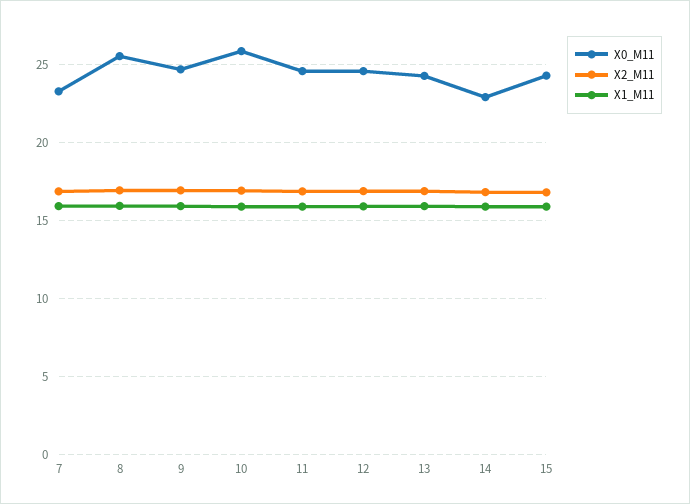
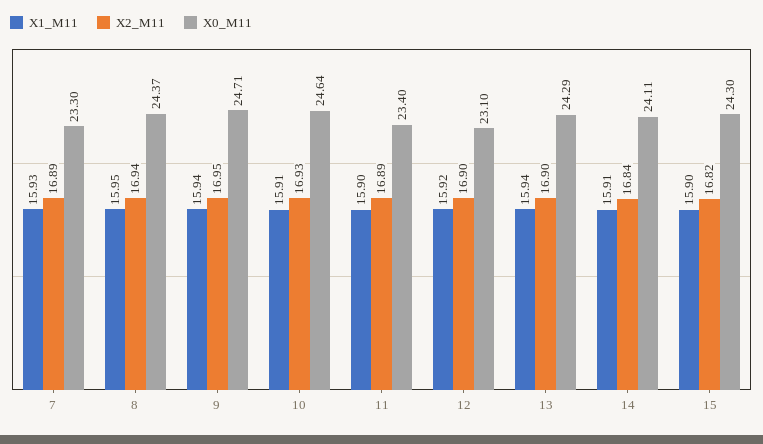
X0_M11, 8: 25.5 -> 24.37
X0_M11, 10: 26 -> 24.64
X0_M11, 11: 24.5 -> 23.4
X0_M11, 12: 24.5 -> 23.1
X0_M11, 14: 23 -> 24.11

